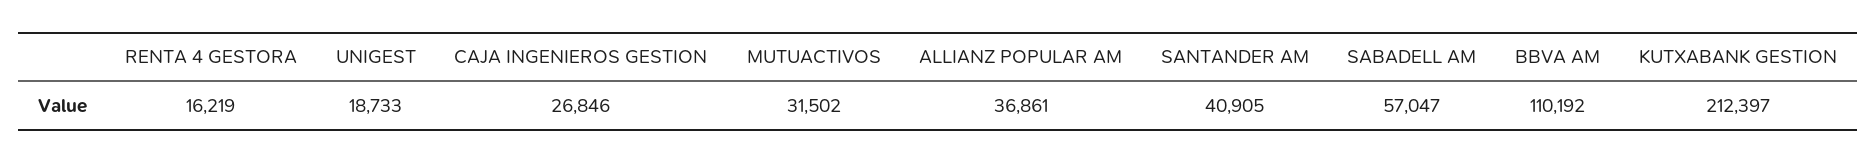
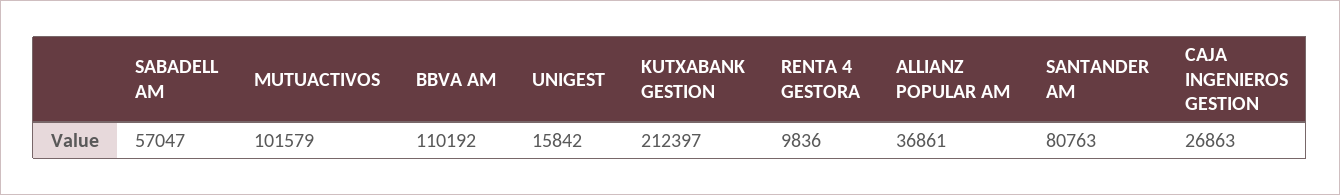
RENTA 4 GESTORA: 16219 -> 9836
UNIGEST: 18733 -> 15842
CAJA INGENIEROS GESTION: 26846 -> 26863
MUTUACTIVOS: 31502 -> 101579
SANTANDER AM: 40905 -> 80763

